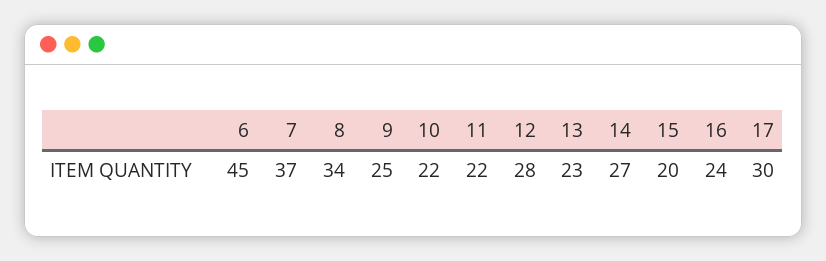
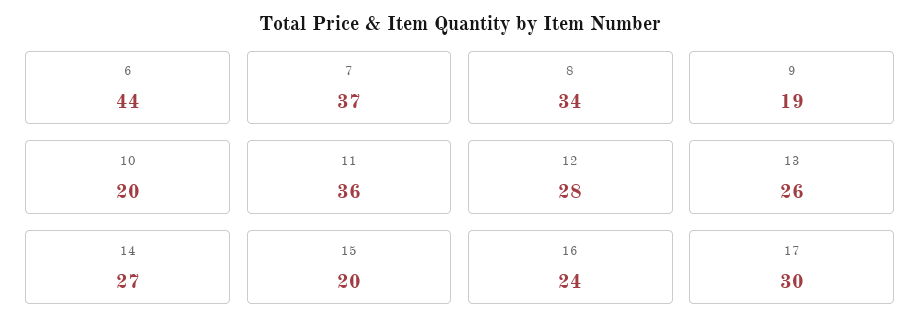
6: 45 -> 44
9: 25 -> 19
10: 22 -> 20
11: 22 -> 36
13: 23 -> 26

